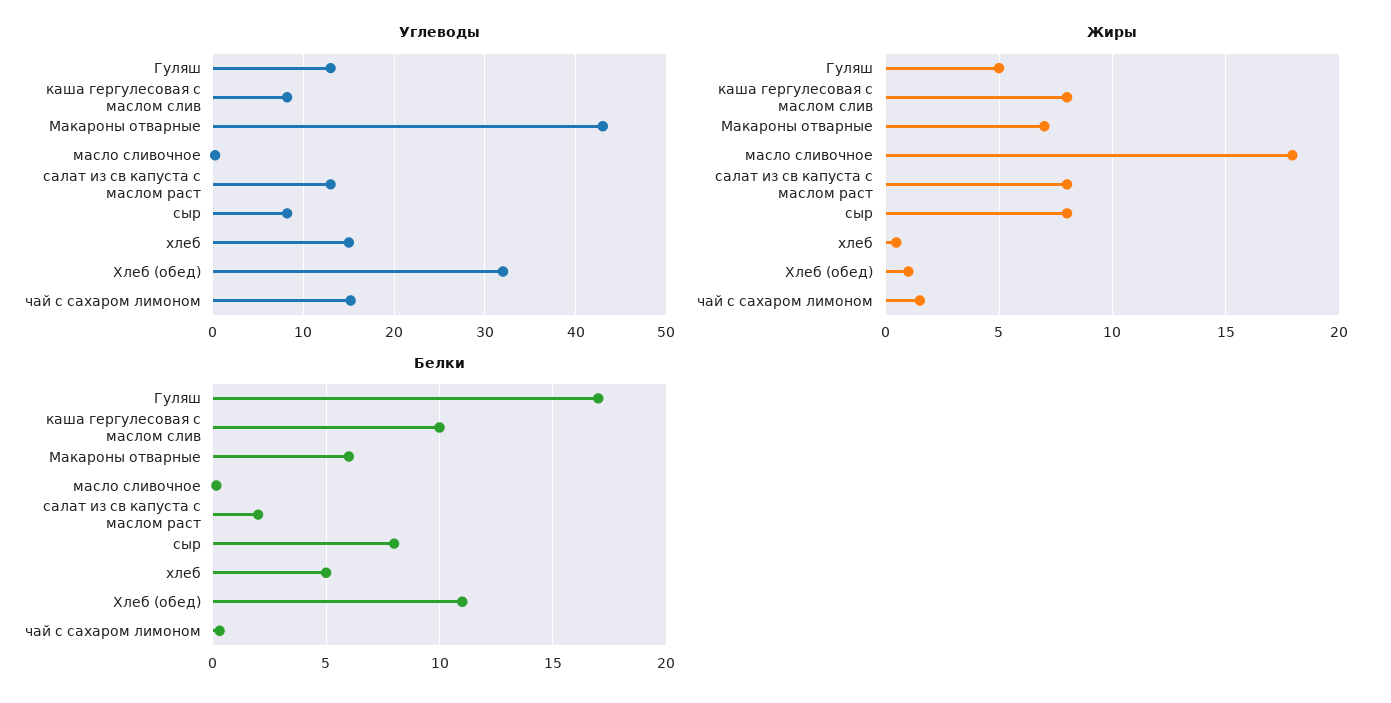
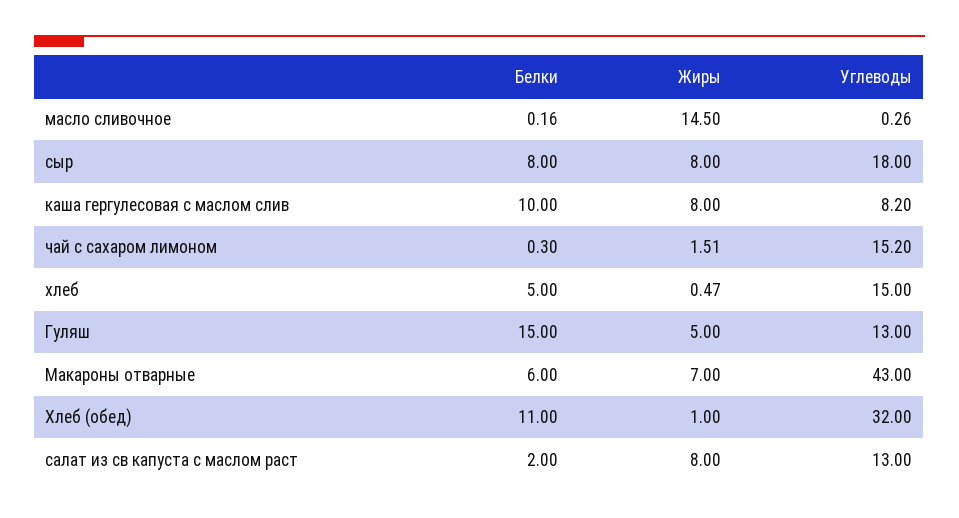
Углеводы, сыр: 8 -> 18
Жиры, масло сливочное: 18 -> 14.5
Белки, Гуляш: 17 -> 15

